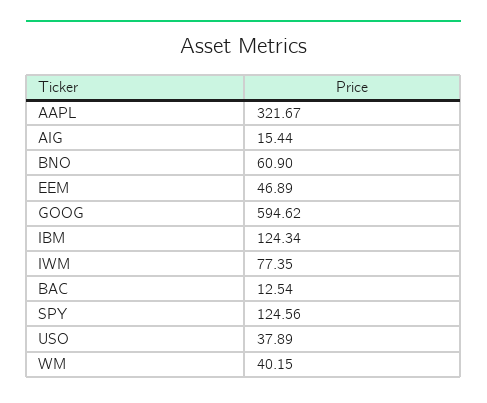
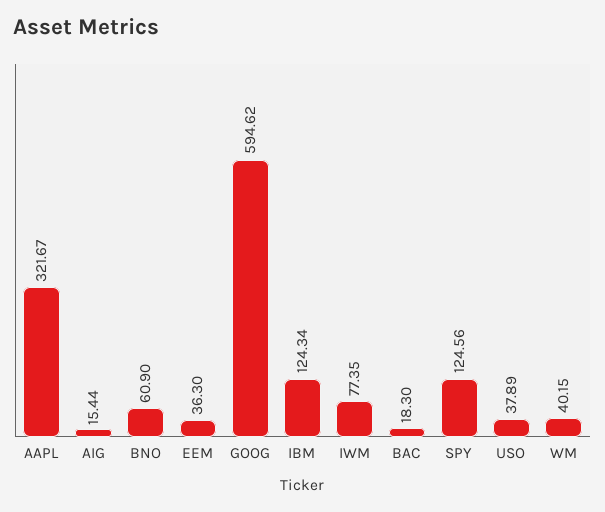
EEM: 46.89 -> 36.3
BAC: 12.54 -> 18.3

